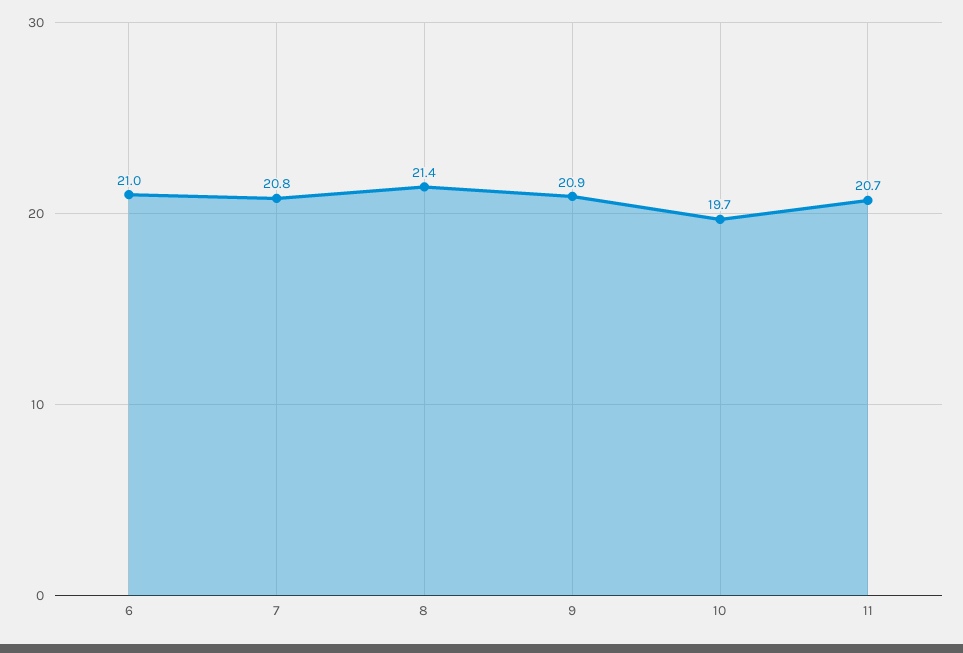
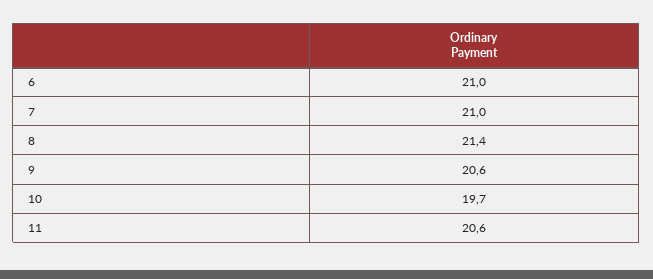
7: 20.8 -> 21
9: 20.9 -> 20.6
11: 20.7 -> 20.6

